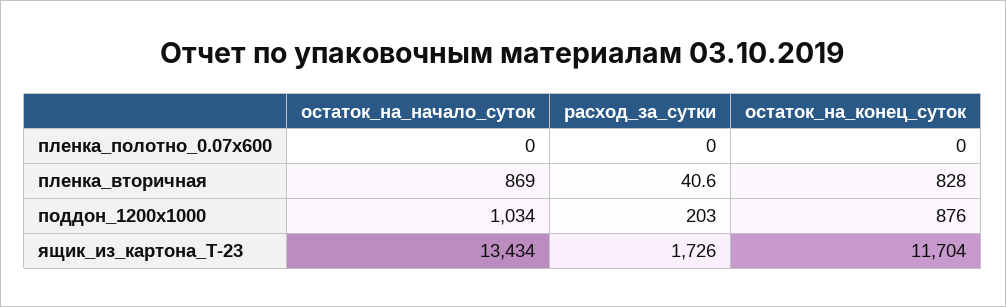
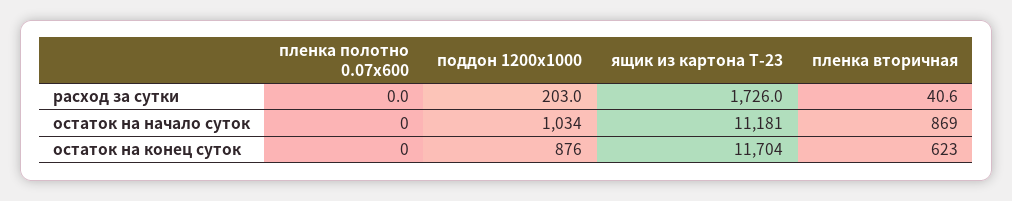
остаток_на_конец_суток, пленка_вторичная: 828 -> 623
остаток_на_начало_суток, ящик_из_картона_Т-23: 13434 -> 11181

